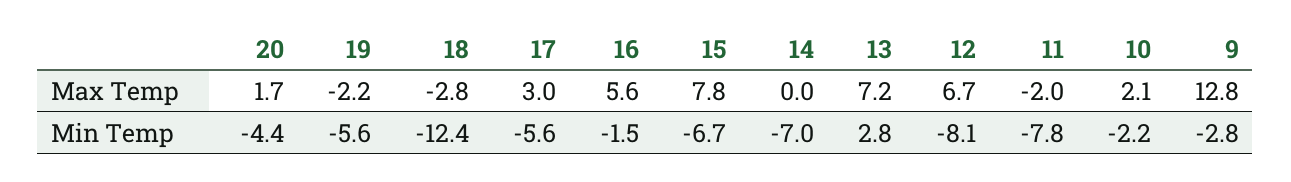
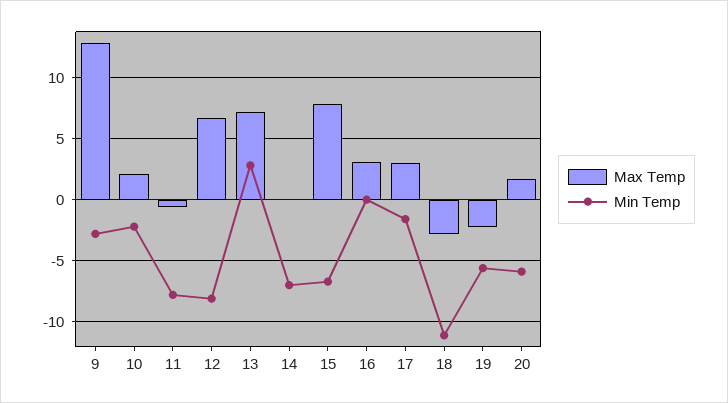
Max Temp, 16: 5.6 -> 3
Max Temp, 11: -2 -> -0.5
Min Temp, 20: -4.4 -> -6
Min Temp, 18: -12.4 -> -11
Min Temp, 17: -5.6 -> -1.5
Min Temp, 16: -1.5 -> 0

